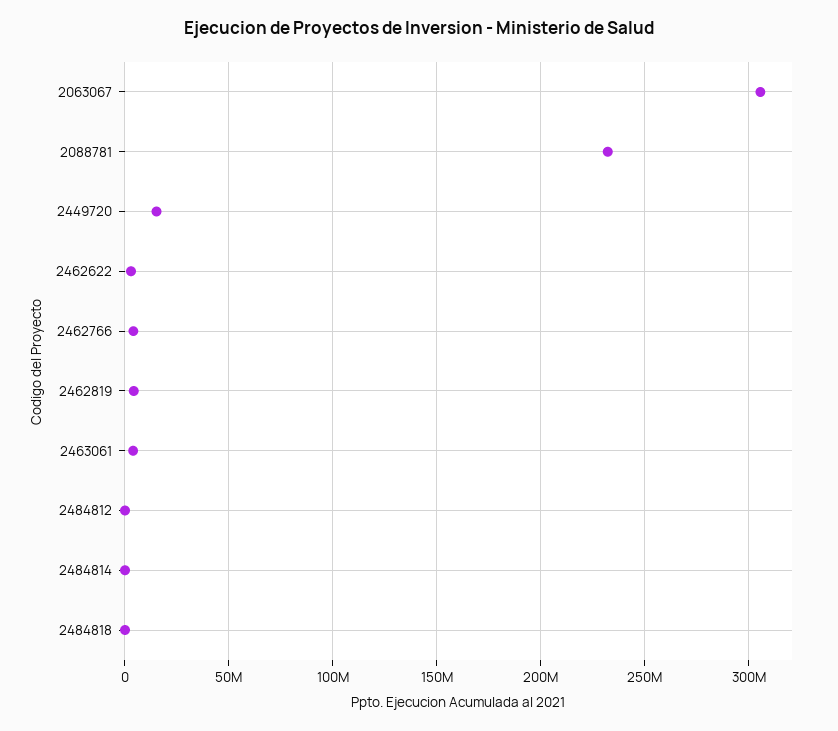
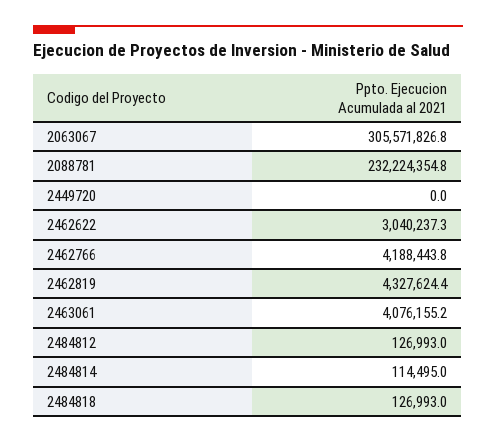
2449720: 15000000 -> 0

